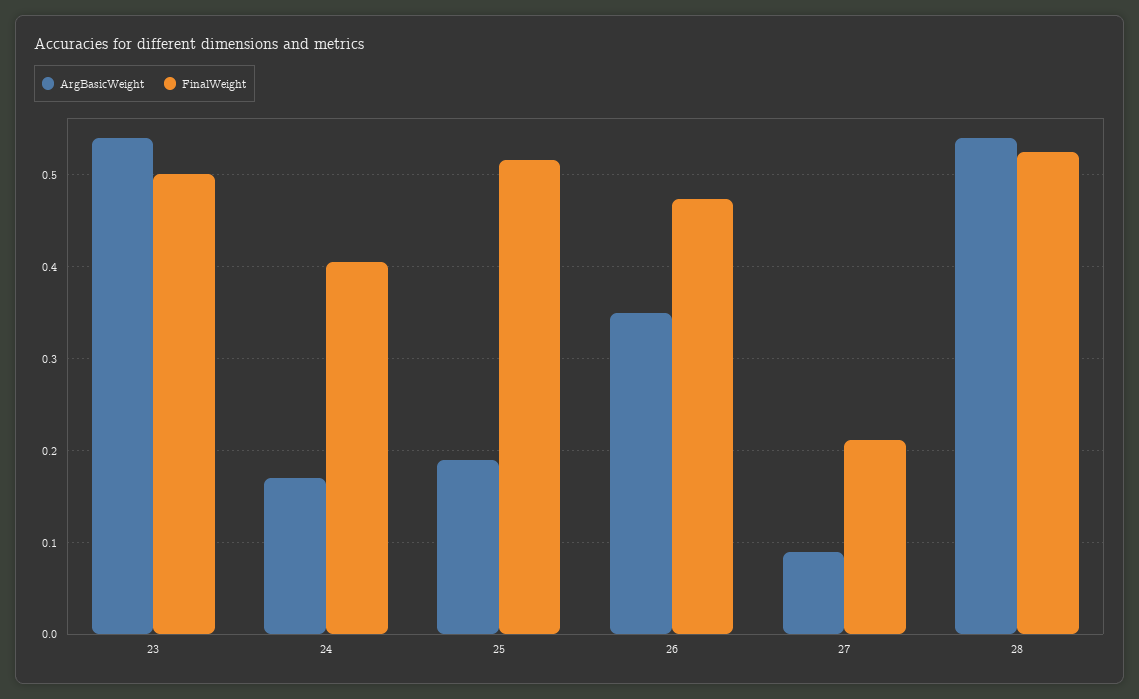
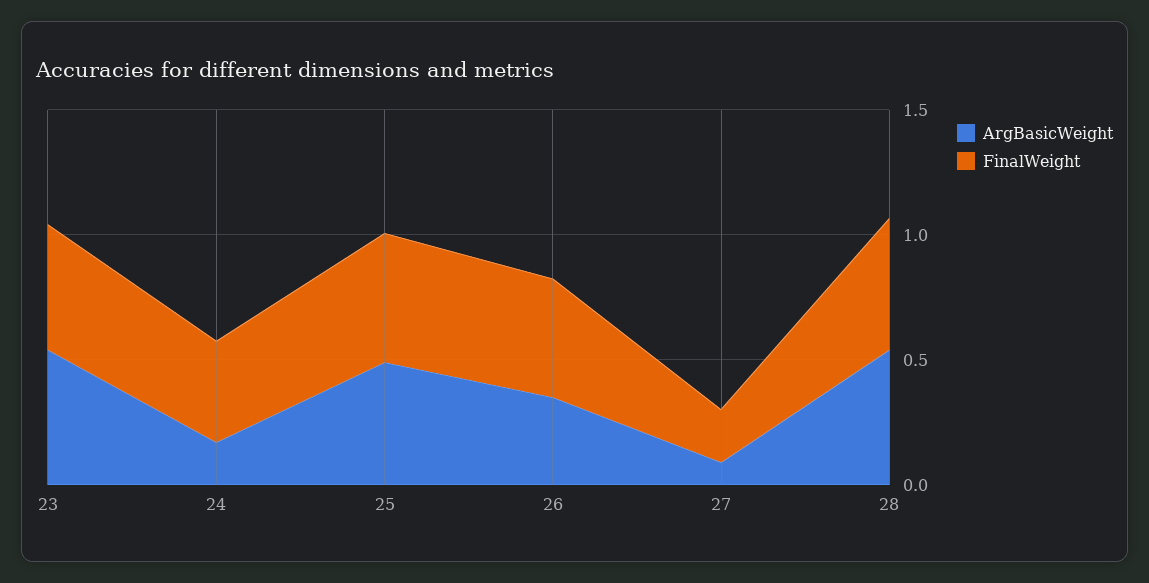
ArgBasicWeight, 25: 0.19 -> 0.5

